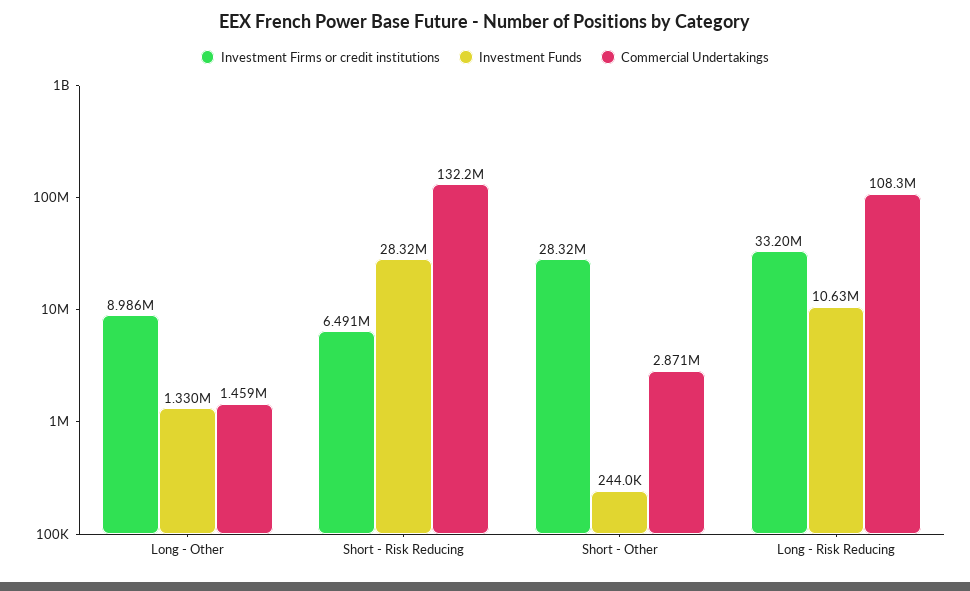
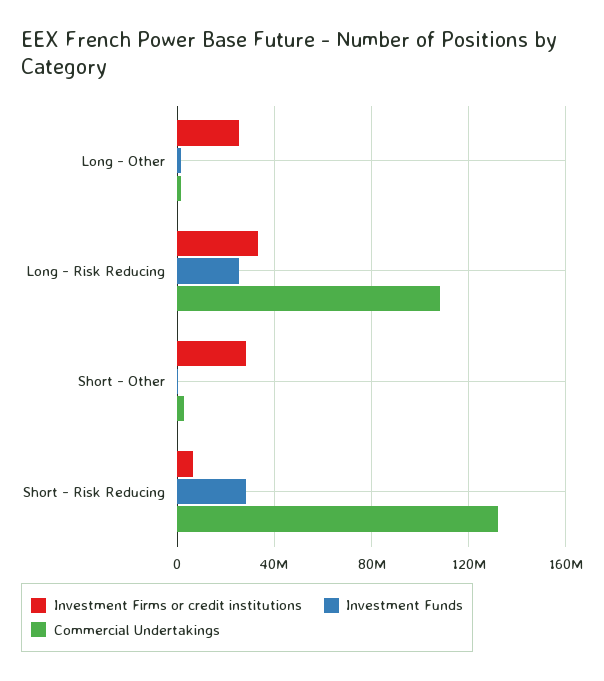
Investment Firms or credit institutions, Long - Other: 8986000 -> 25000000
Investment Funds, Long - Risk Reducing: 10630000 -> 25000000

